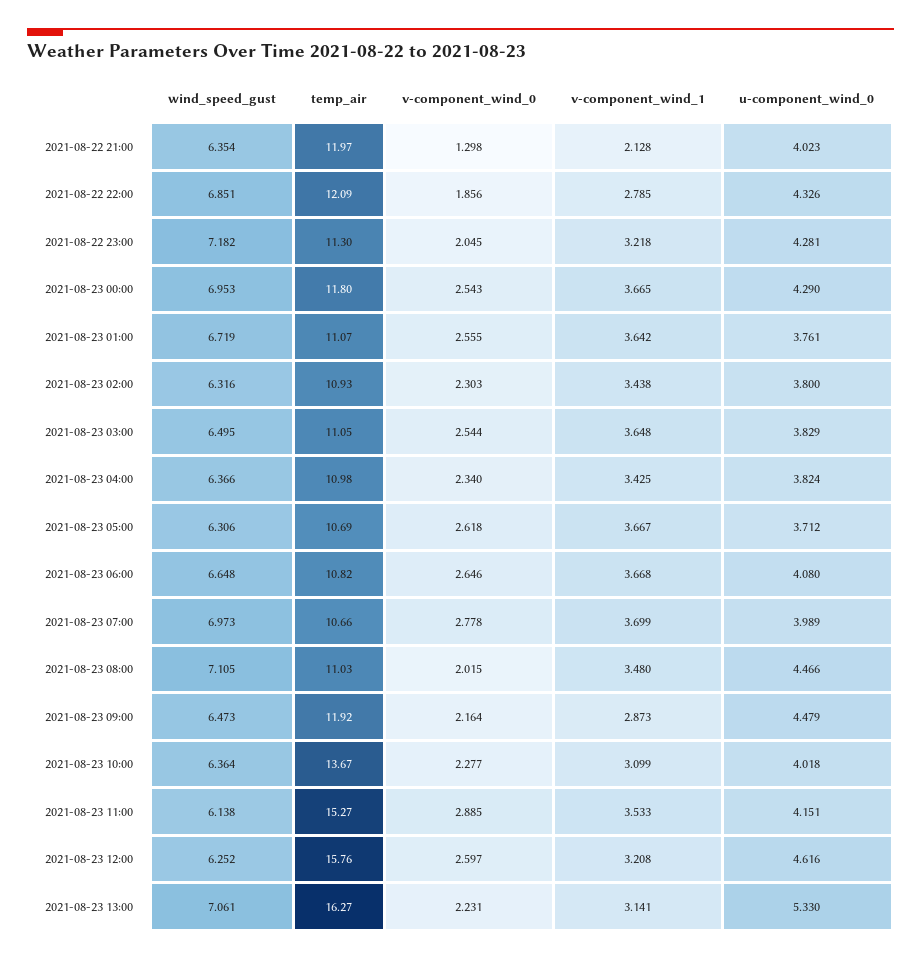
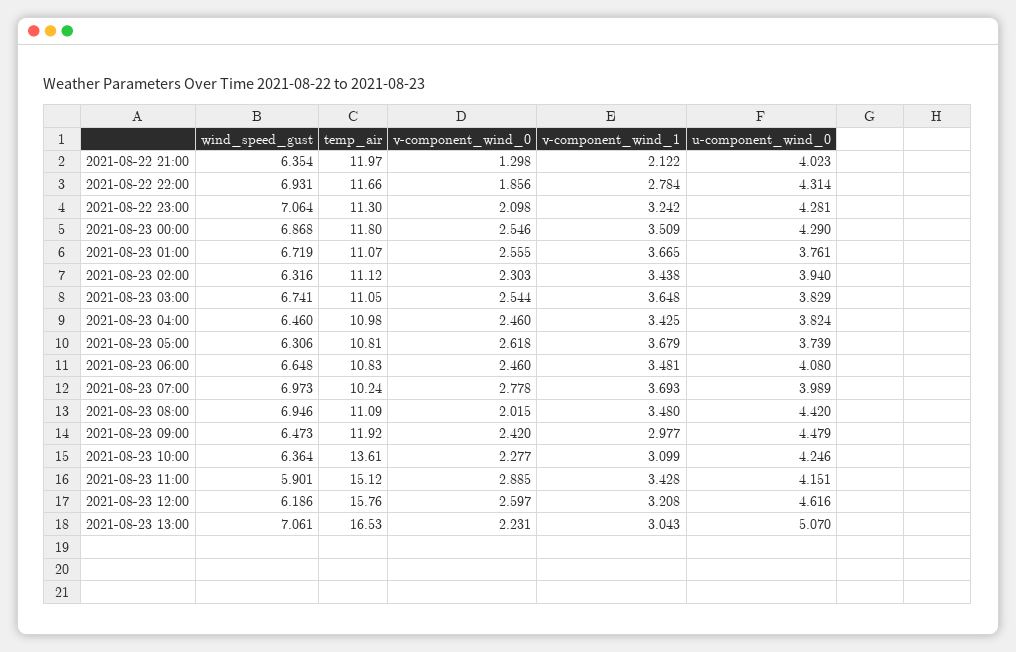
v-component_wind_1, 2021-08-22 21:00: 2.128 -> 2.122
wind_speed_gust, 2021-08-22 22:00: 6.851 -> 6.931
temp_air, 2021-08-22 22:00: 12.09 -> 11.66
v-component_wind_1, 2021-08-22 22:00: 2.785 -> 2.784
u-component_wind_0, 2021-08-22 22:00: 4.326 -> 4.314
wind_speed_gust, 2021-08-22 23:00: 7.182 -> 7.064
v-component_wind_0, 2021-08-22 23:00: 2.045 -> 2.098
v-component_wind_1, 2021-08-22 23:00: 3.218 -> 3.242
wind_speed_gust, 2021-08-23 00:00: 6.953 -> 6.868
v-component_wind_0, 2021-08-23 00:00: 2.543 -> 2.546
v-component_wind_1, 2021-08-23 00:00: 3.665 -> 3.509
v-component_wind_1, 2021-08-23 01:00: 3.642 -> 3.665
temp_air, 2021-08-23 02:00: 10.93 -> 11.12
u-component_wind_0, 2021-08-23 02:00: 3.8 -> 3.94
wind_speed_gust, 2021-08-23 03:00: 6.495 -> 6.741
wind_speed_gust, 2021-08-23 04:00: 6.366 -> 6.46
v-component_wind_0, 2021-08-23 04:00: 2.34 -> 2.46
temp_air, 2021-08-23 05:00: 10.69 -> 10.81
v-component_wind_1, 2021-08-23 05:00: 3.667 -> 3.679
u-component_wind_0, 2021-08-23 05:00: 3.712 -> 3.739
temp_air, 2021-08-23 06:00: 10.82 -> 10.83
v-component_wind_0, 2021-08-23 06:00: 2.646 -> 2.46
v-component_wind_1, 2021-08-23 06:00: 3.668 -> 3.481
temp_air, 2021-08-23 07:00: 10.66 -> 10.24
v-component_wind_1, 2021-08-23 07:00: 3.699 -> 3.693
wind_speed_gust, 2021-08-23 08:00: 7.105 -> 6.946
temp_air, 2021-08-23 08:00: 11.03 -> 11.09
u-component_wind_0, 2021-08-23 08:00: 4.466 -> 4.42
v-component_wind_0, 2021-08-23 09:00: 2.164 -> 2.42
v-component_wind_1, 2021-08-23 09:00: 2.873 -> 2.977
temp_air, 2021-08-23 10:00: 13.67 -> 13.61
u-component_wind_0, 2021-08-23 10:00: 4.018 -> 4.246
wind_speed_gust, 2021-08-23 11:00: 6.138 -> 5.901
temp_air, 2021-08-23 11:00: 15.27 -> 15.12
v-component_wind_1, 2021-08-23 11:00: 3.533 -> 3.428
wind_speed_gust, 2021-08-23 12:00: 6.252 -> 6.186
temp_air, 2021-08-23 13:00: 16.27 -> 16.53
v-component_wind_1, 2021-08-23 13:00: 3.141 -> 3.043
u-component_wind_0, 2021-08-23 13:00: 5.33 -> 5.07

